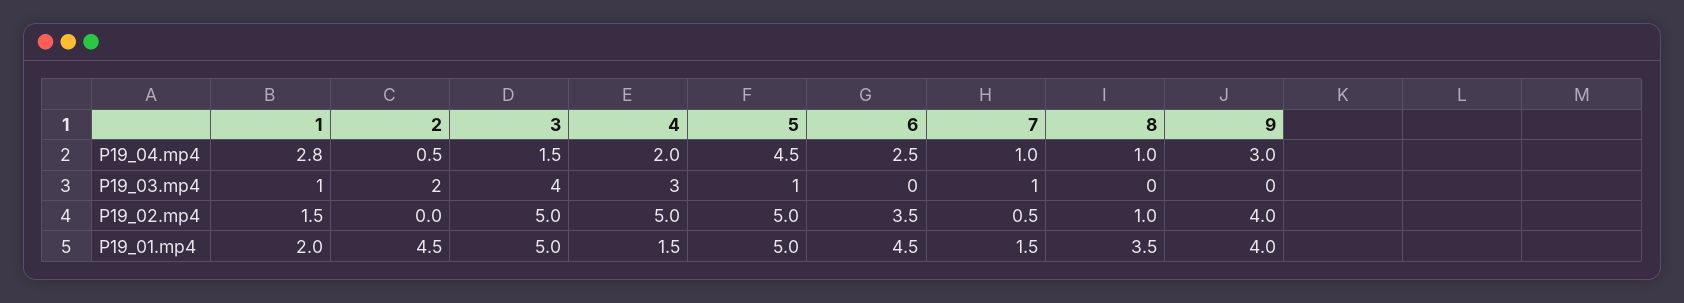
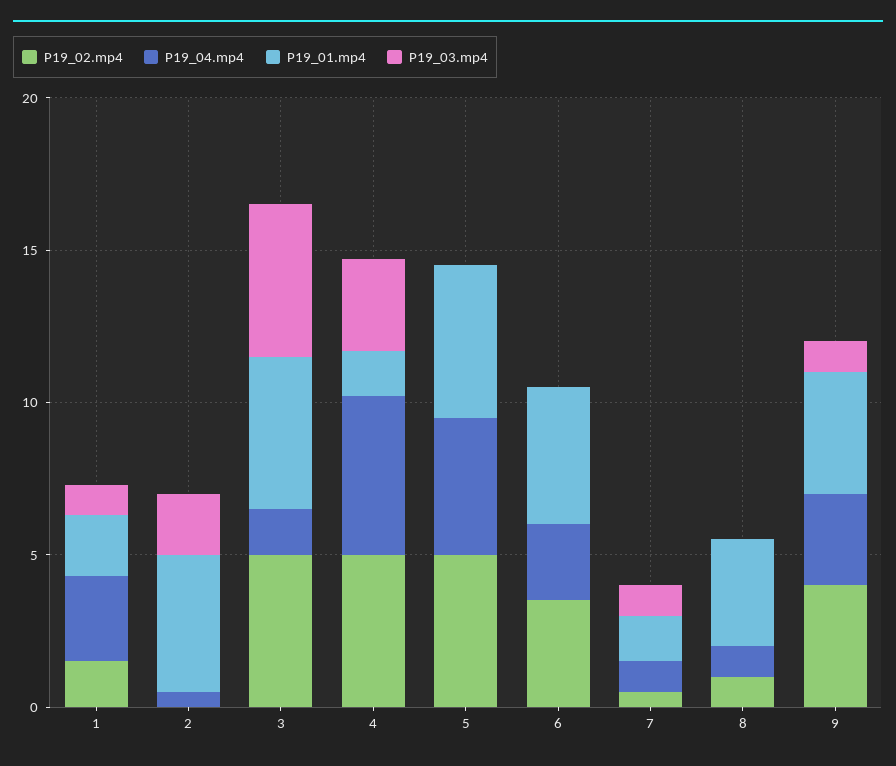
P19_04.mp4, 4: 2 -> 5
P19_03.mp4, 3: 4 -> 5
P19_03.mp4, 5: 1 -> 0
P19_03.mp4, 9: 0 -> 1

